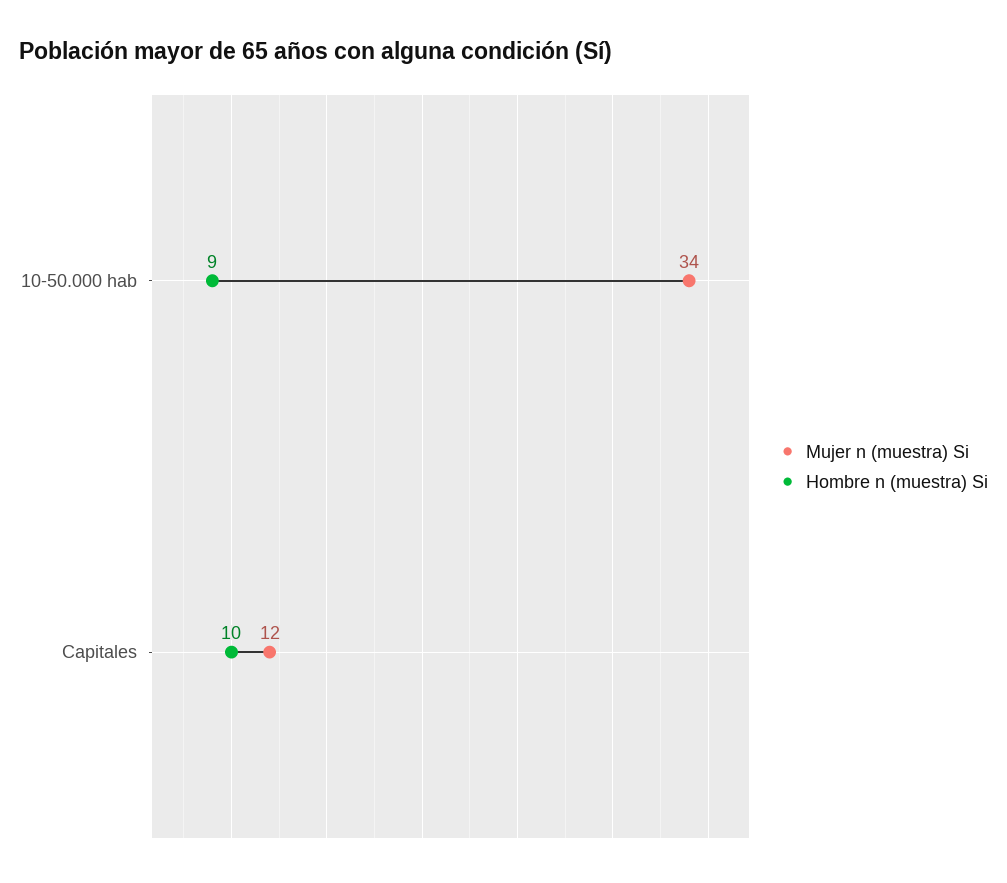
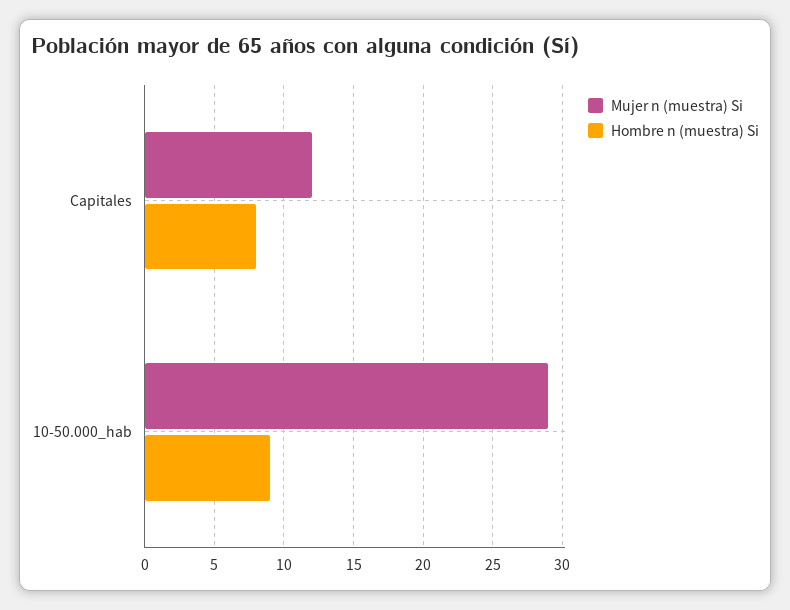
Mujer n (muestra) Si, 10-50.000 hab: 34 -> 29
Hombre n (muestra) Si, Capitales: 10 -> 8

